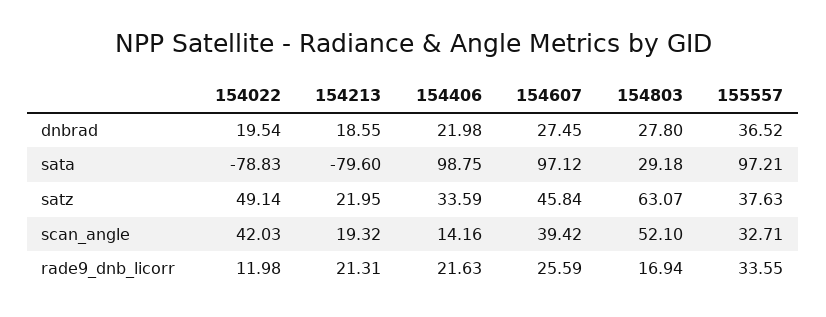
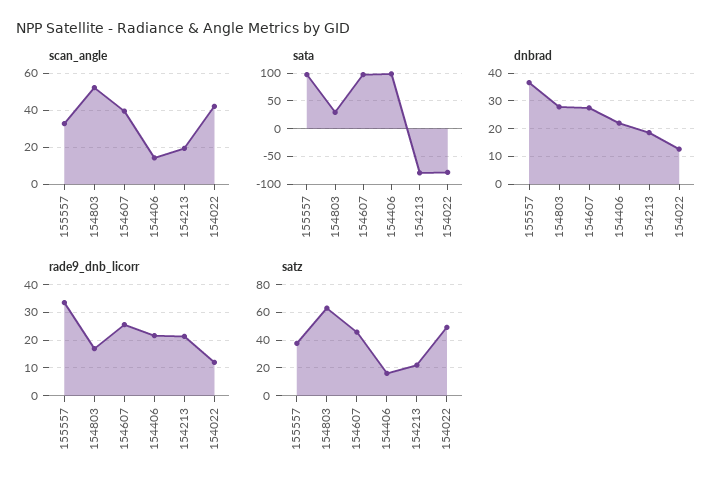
dnbrad, 154022: 19.54 -> 12.5
satz, 154406: 33.59 -> 15

